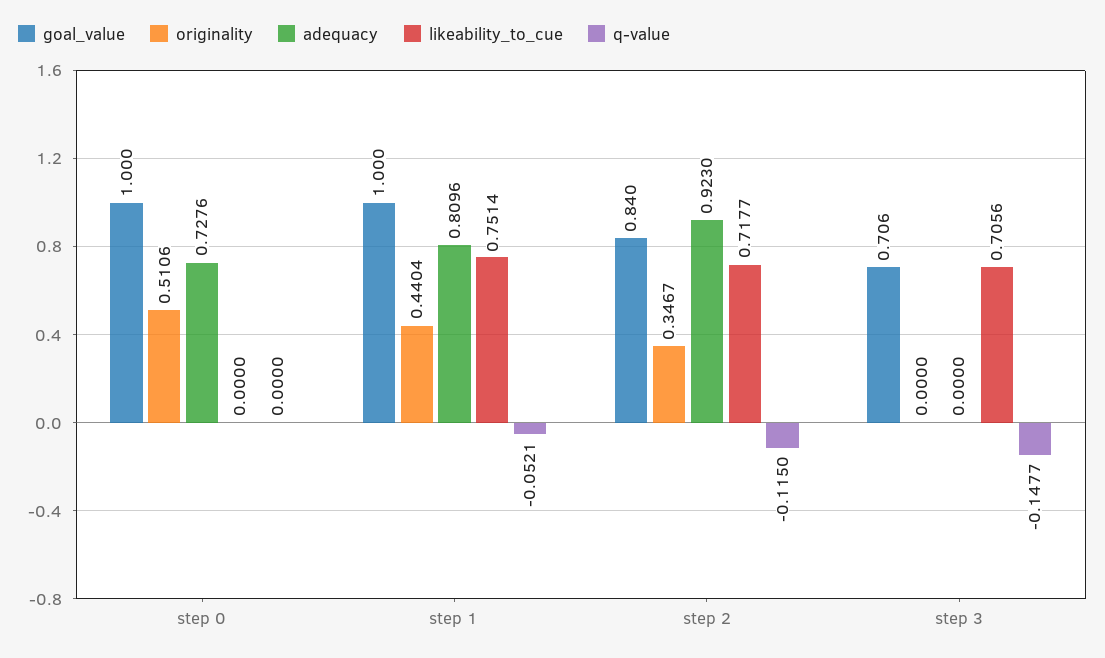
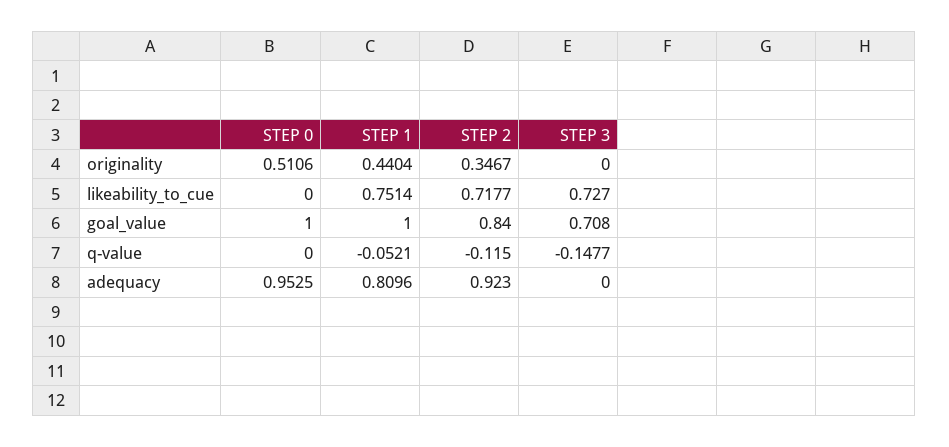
adequacy, step 0: 0.7276 -> 0.9525
goal_value, step 3: 0.706 -> 0.708
likeability_to_cue, step 3: 0.7056 -> 0.727

